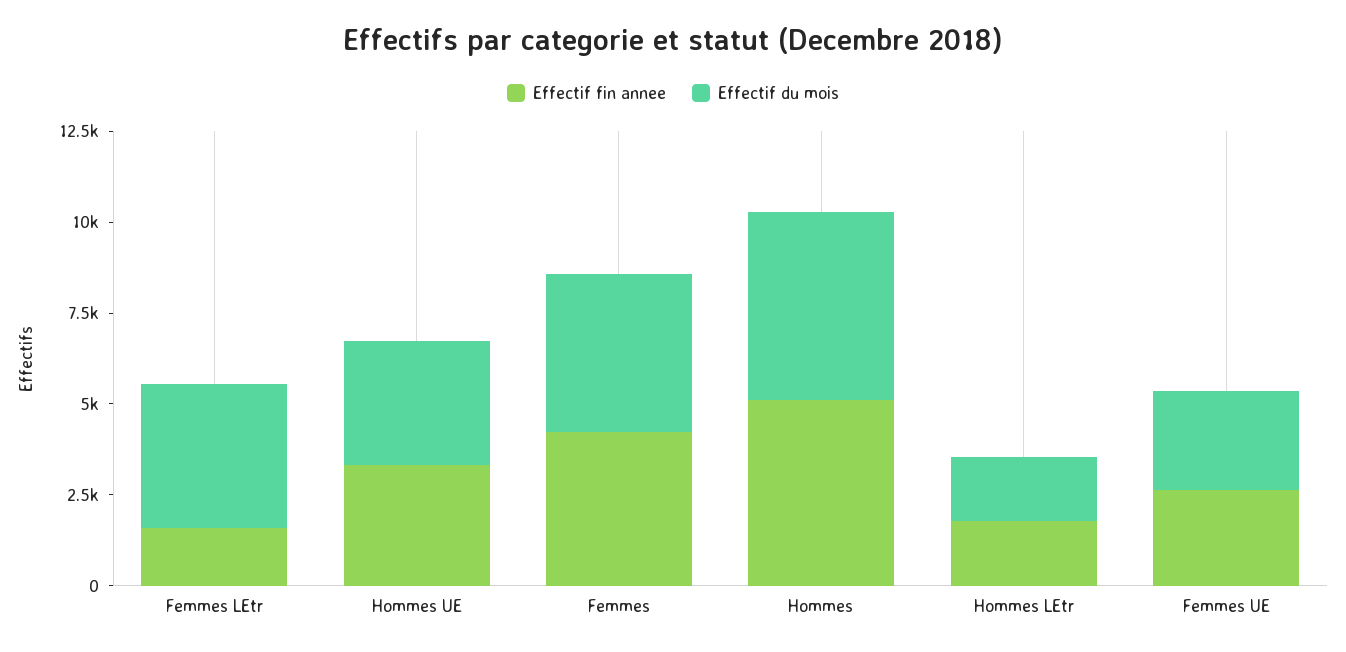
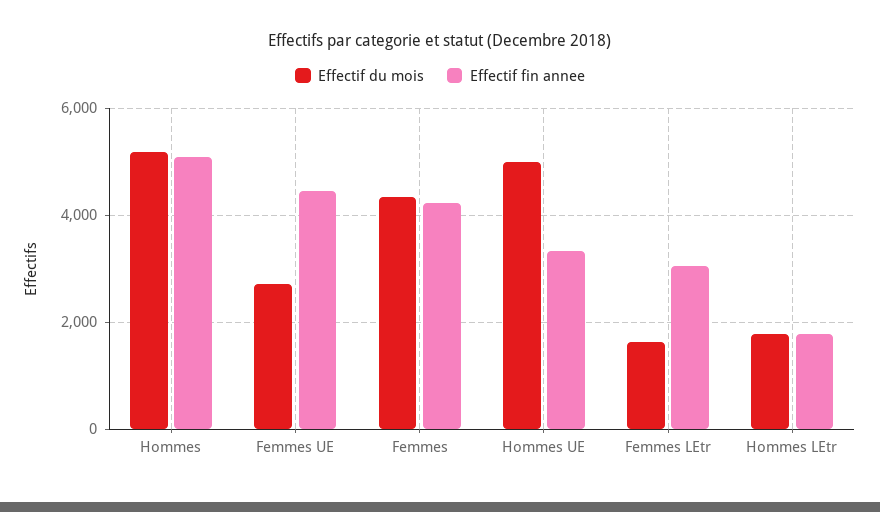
Effectif fin annee, Femmes LEtr: 1500 -> 3000
Effectif du mois, Femmes LEtr: 4000 -> 1600
Effectif du mois, Hommes UE: 3500 -> 5000
Effectif fin annee, Femmes UE: 2500 -> 4400

